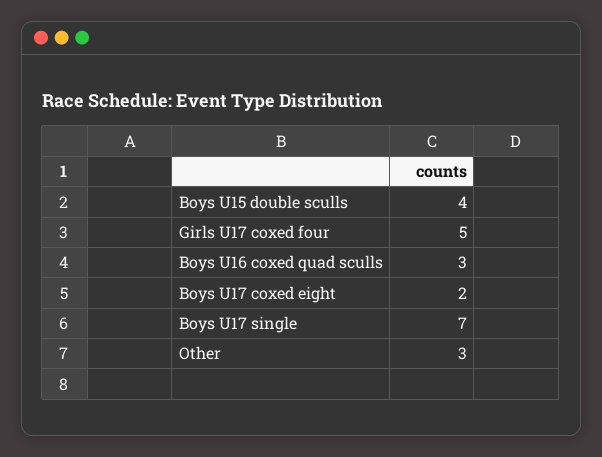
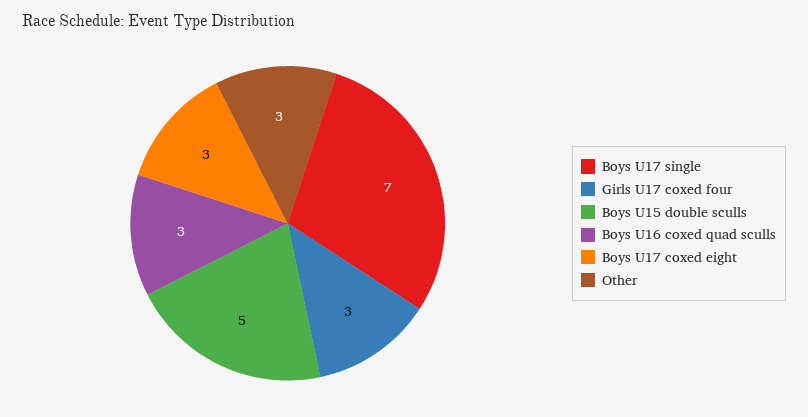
Boys U15 double sculls: 4 -> 5
Girls U17 coxed four: 5 -> 3
Boys U17 coxed eight: 2 -> 3

